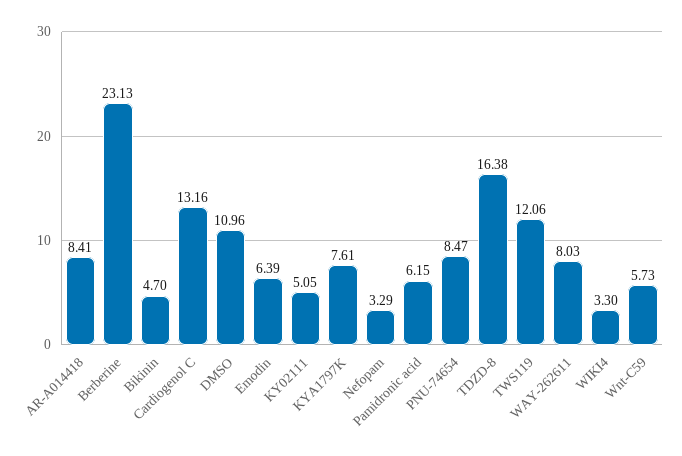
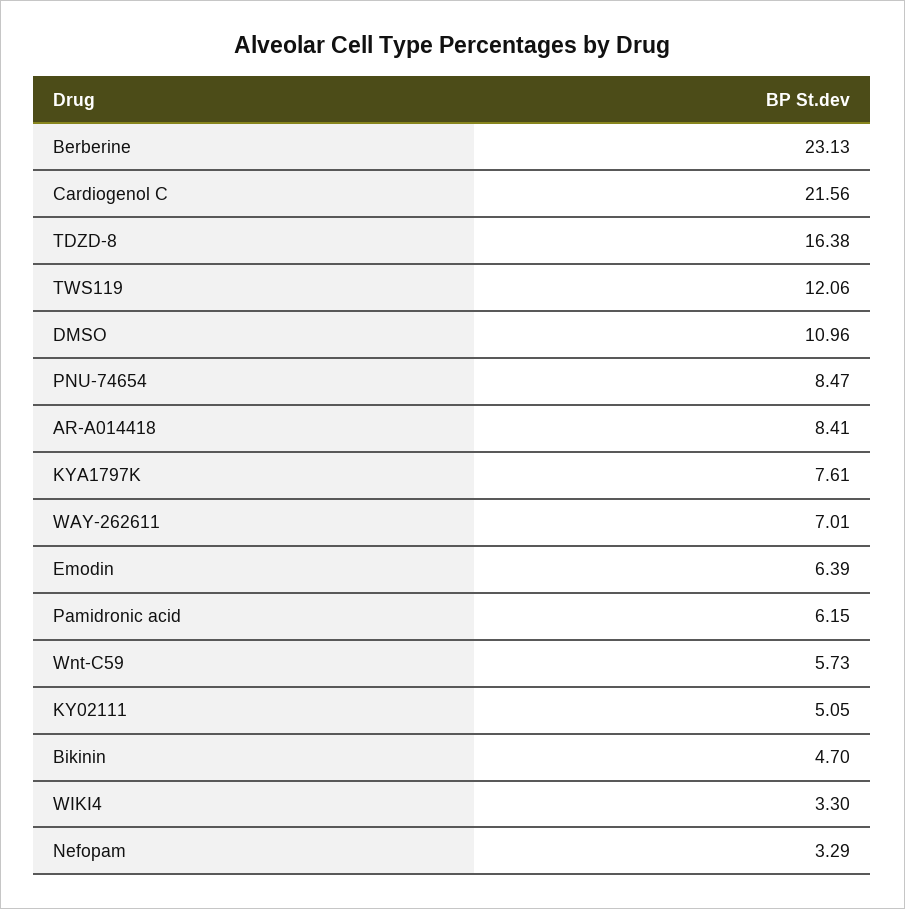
Cardiogenol C: 13.16 -> 21.56
WAY-262611: 8.03 -> 7.01

